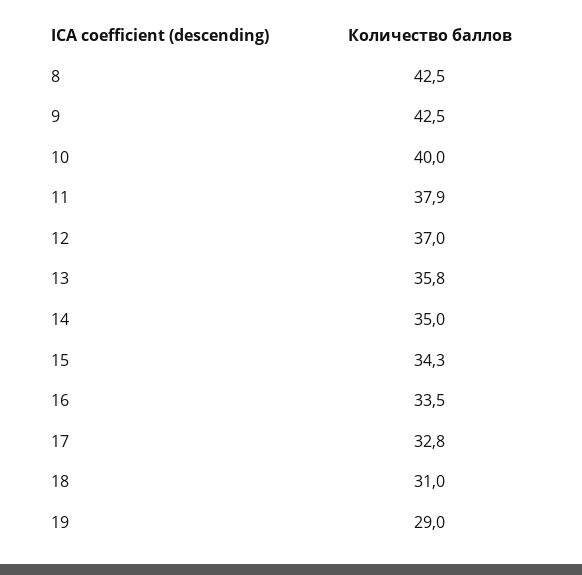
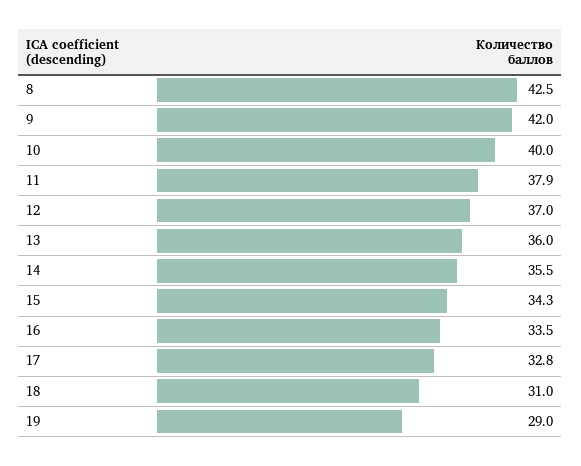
9: 42.5 -> 42
13: 35.8 -> 36
14: 35 -> 35.5

